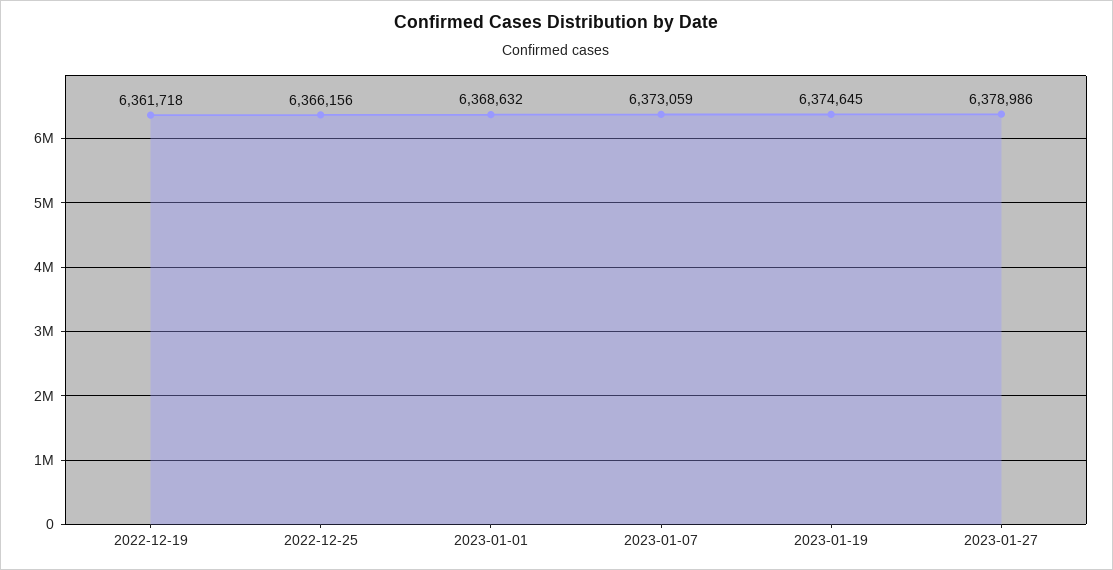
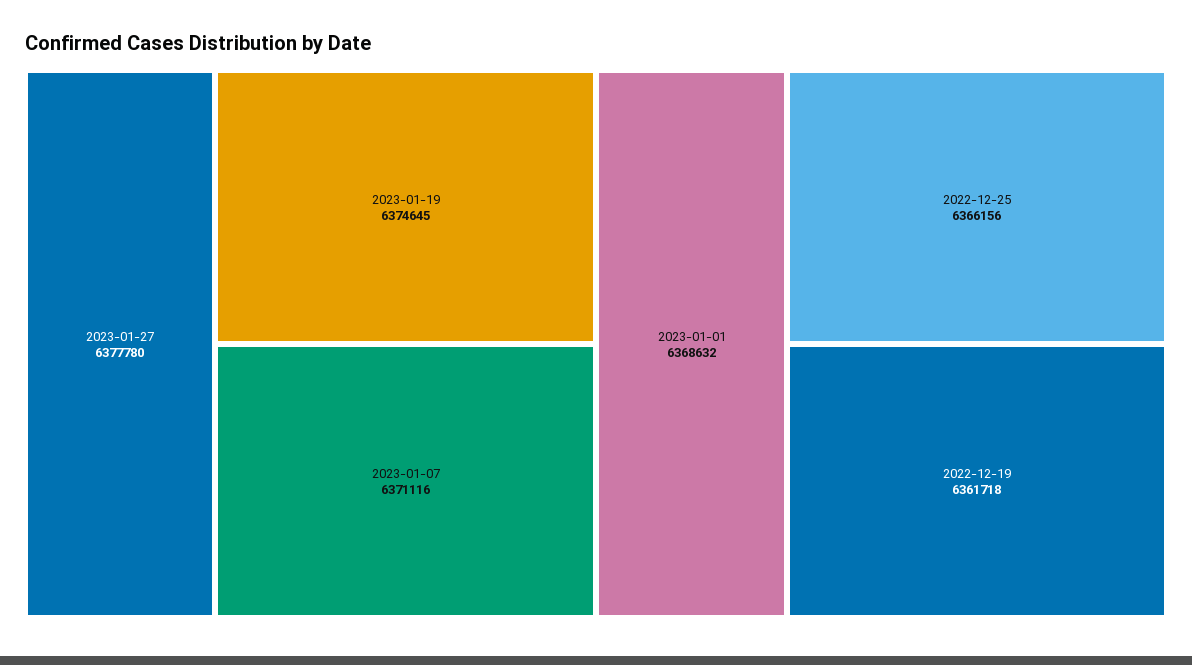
2023-01-07: 6373059 -> 6371116
2023-01-27: 6378986 -> 6377780

